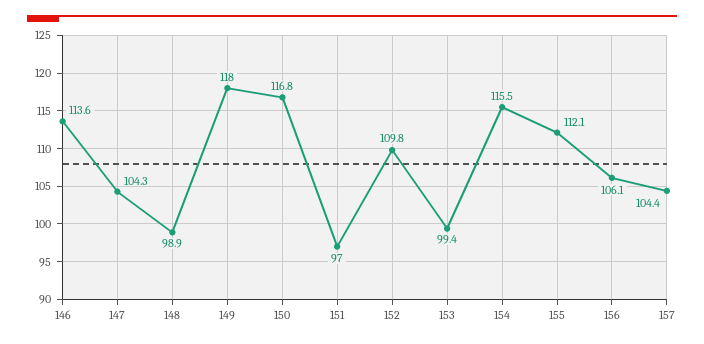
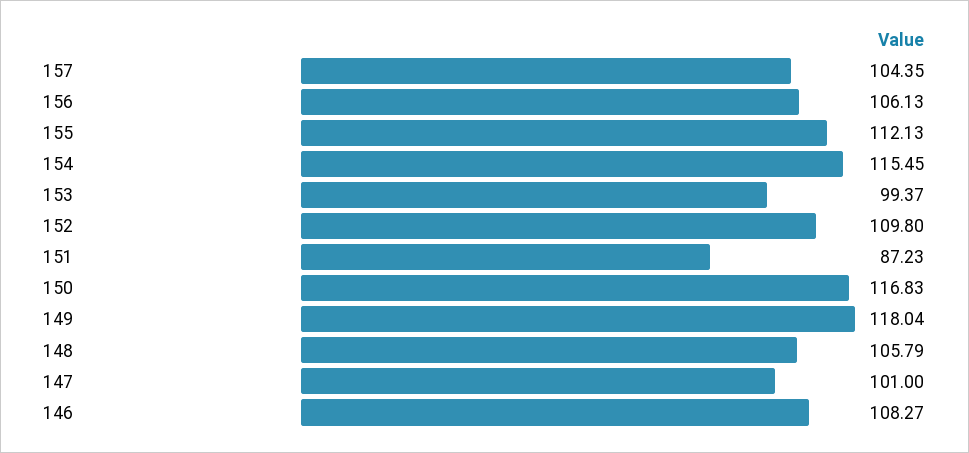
146: 113.6 -> 108.27
147: 104.3 -> 101
148: 98.9 -> 105.79
151: 97 -> 87.23

